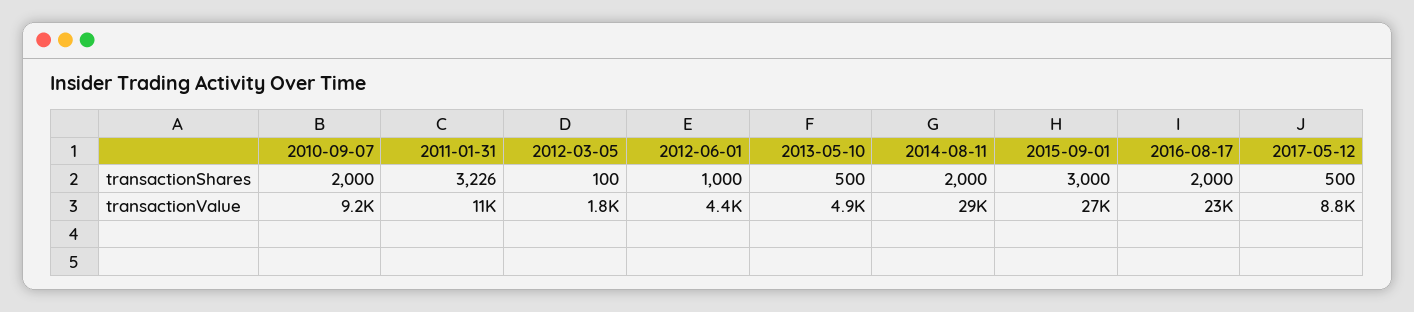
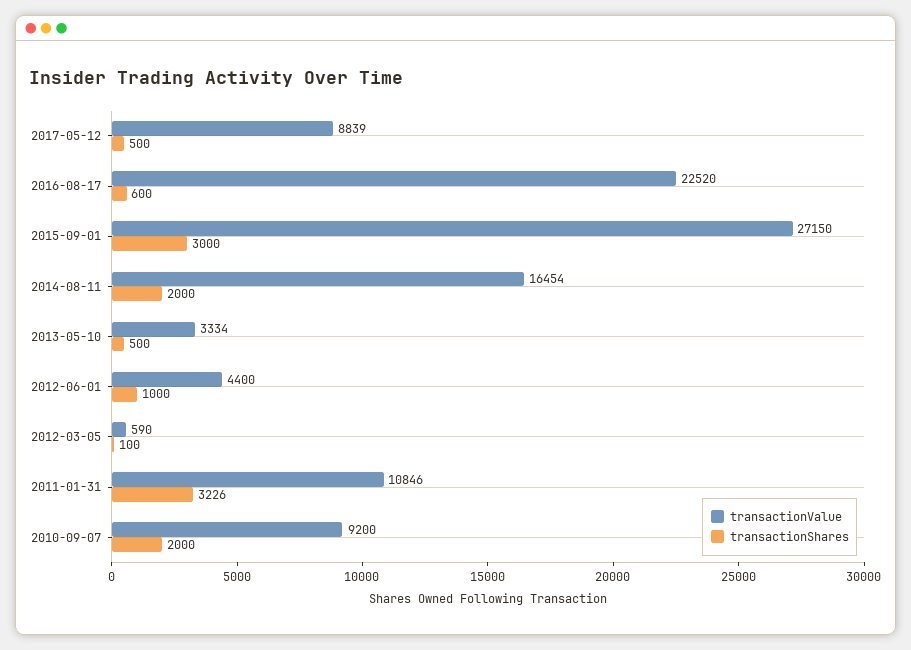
transactionShares, 2016-08-17: 2000 -> 600
transactionValue, 2012-03-05: 1800 -> 590
transactionValue, 2013-05-10: 4900 -> 3334
transactionValue, 2014-08-11: 29000 -> 16454

